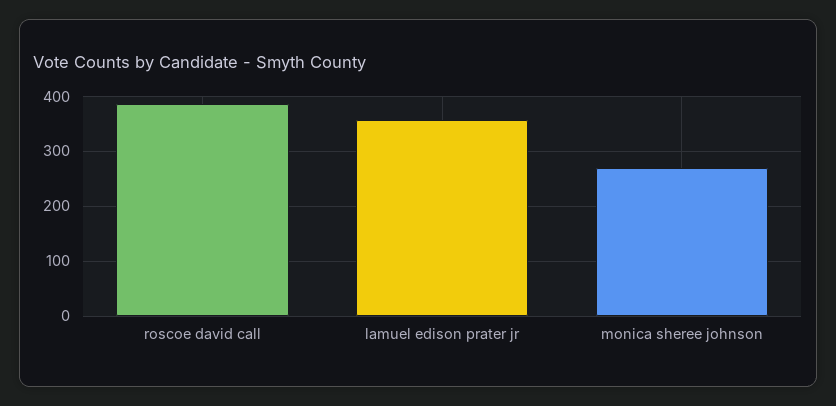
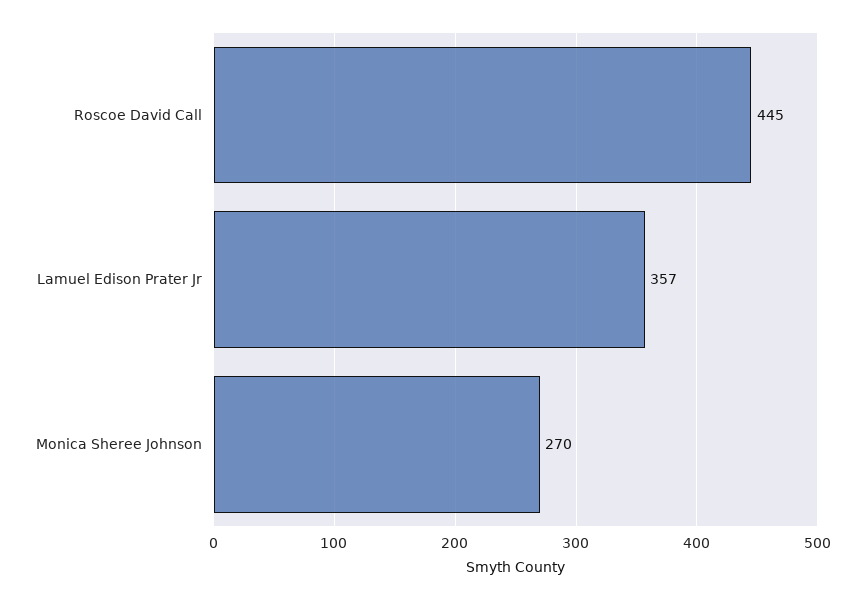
roscoe david call: 380 -> 445

